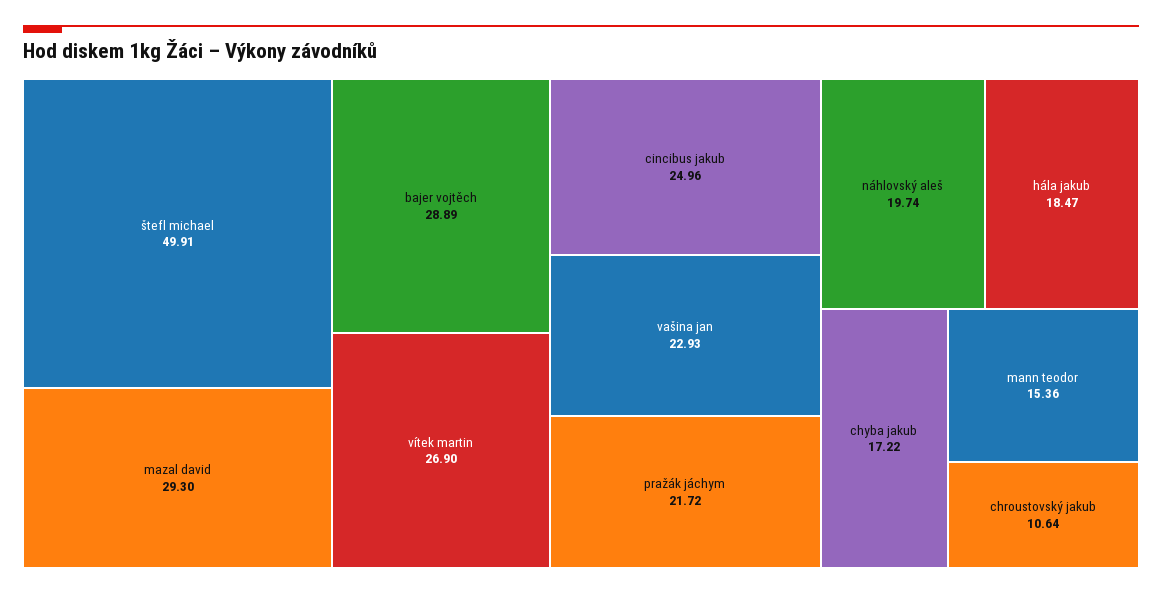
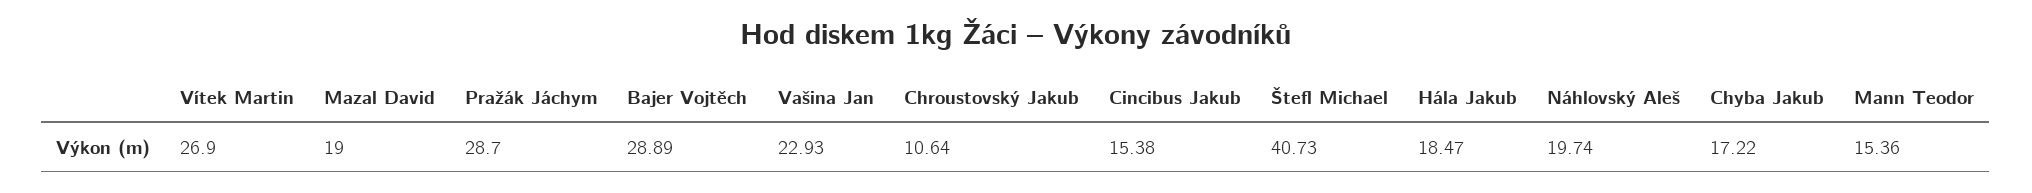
štefl michael: 49.91 -> 40.73
mazal david: 29.3 -> 19
cincibus jakub: 24.96 -> 15.38
pražák jáchym: 21.72 -> 28.7

